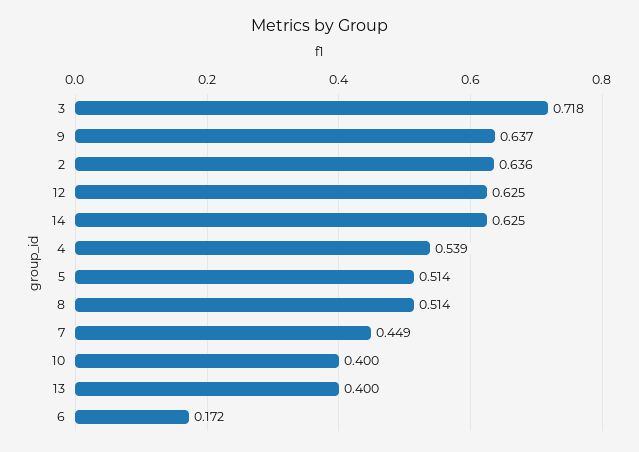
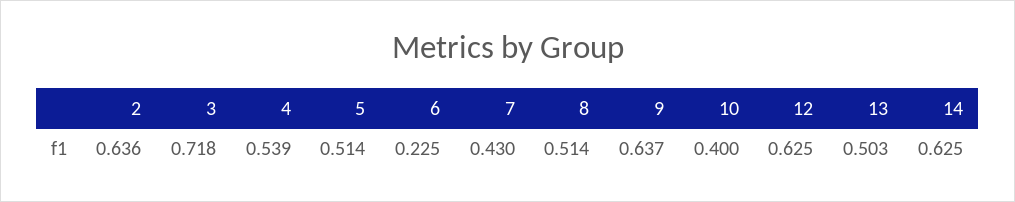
7: 0.449 -> 0.43
13: 0.4 -> 0.503
6: 0.172 -> 0.225

